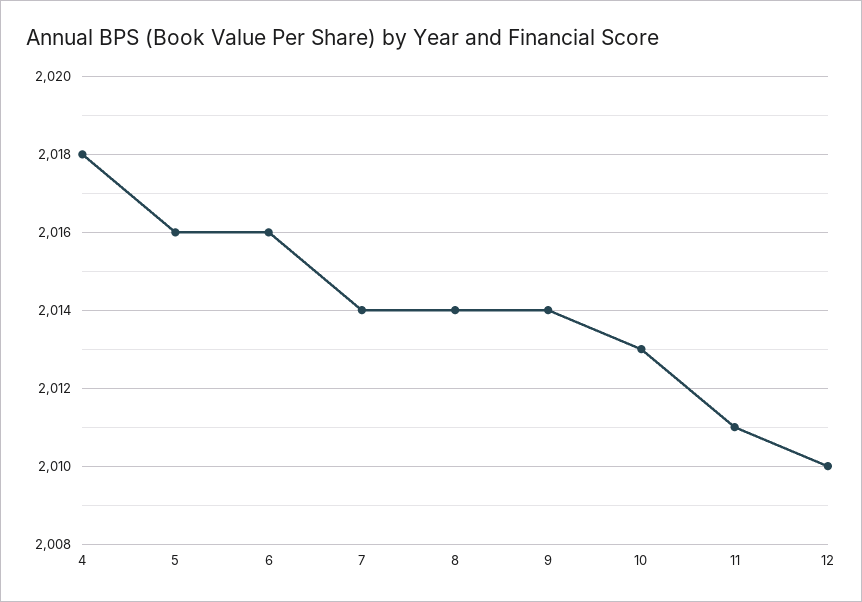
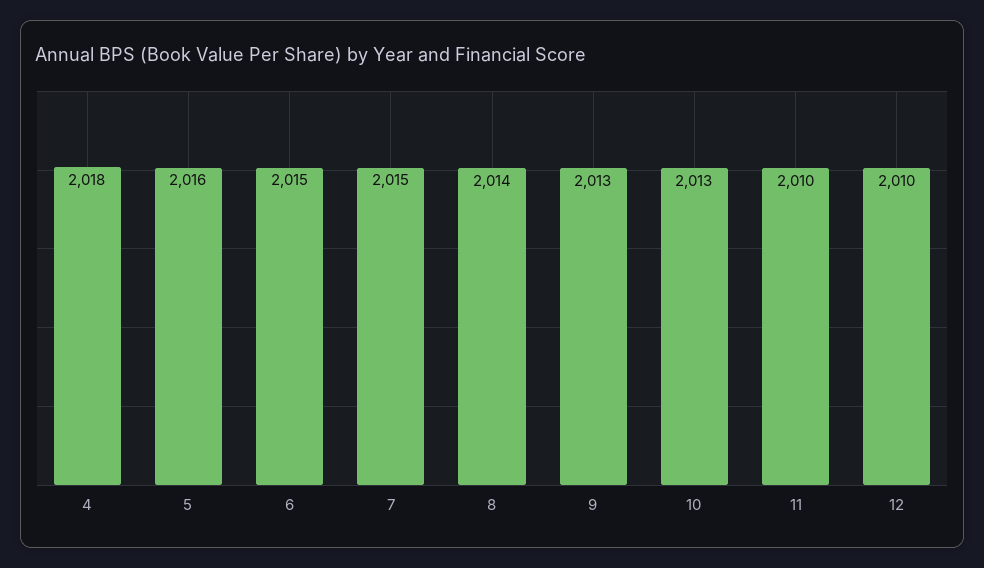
6: 2016 -> 2015
7: 2014 -> 2015
9: 2014 -> 2013
11: 2011 -> 2010

